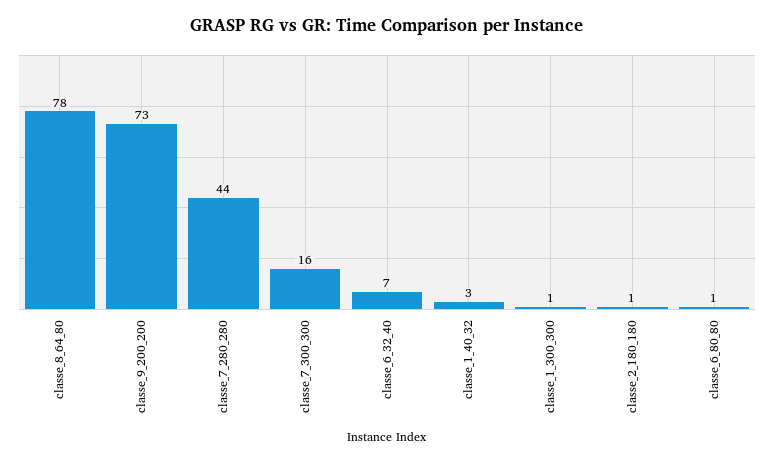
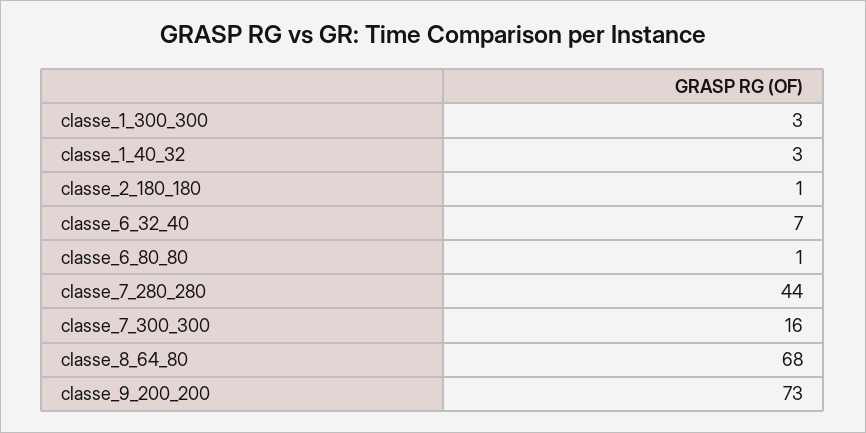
classe_8_64_80: 78 -> 68
classe_1_300_300: 1 -> 3

